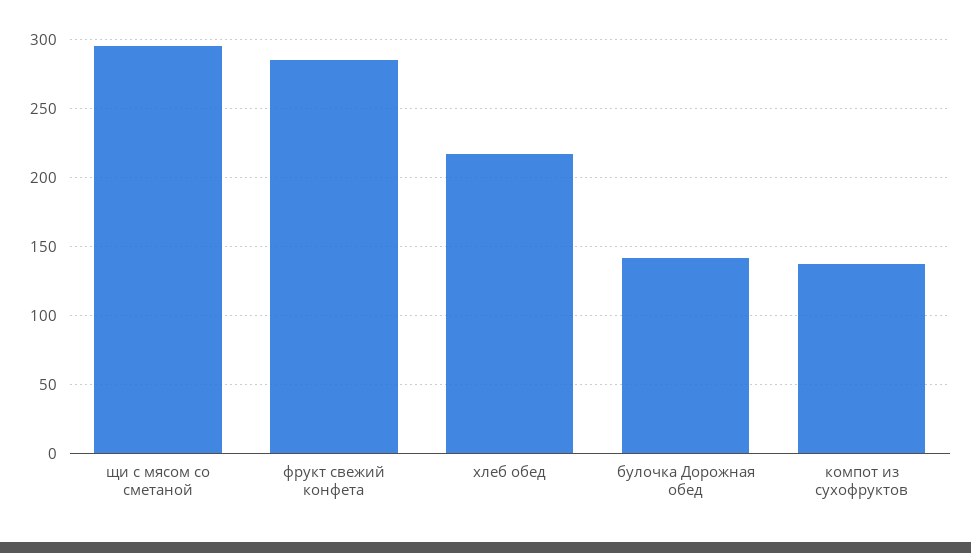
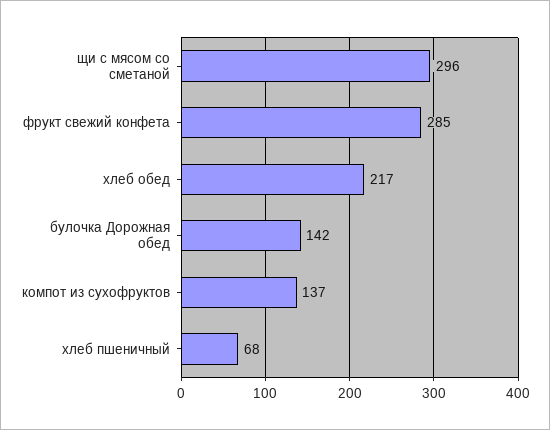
хлеб пшеничный: none -> 68

